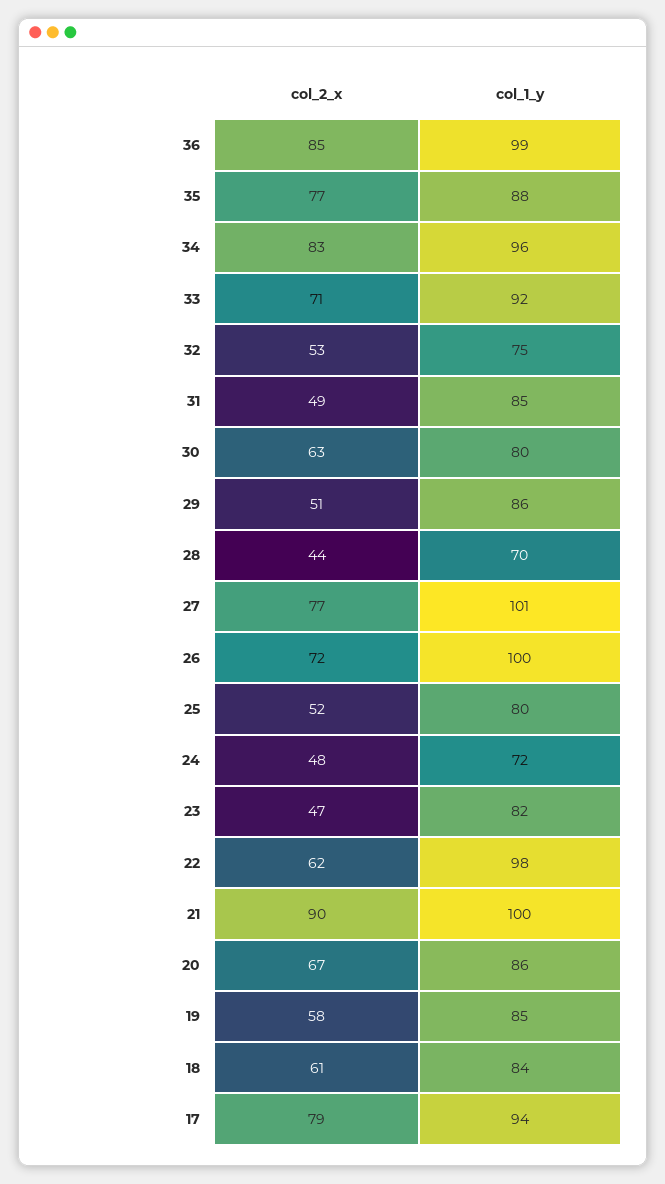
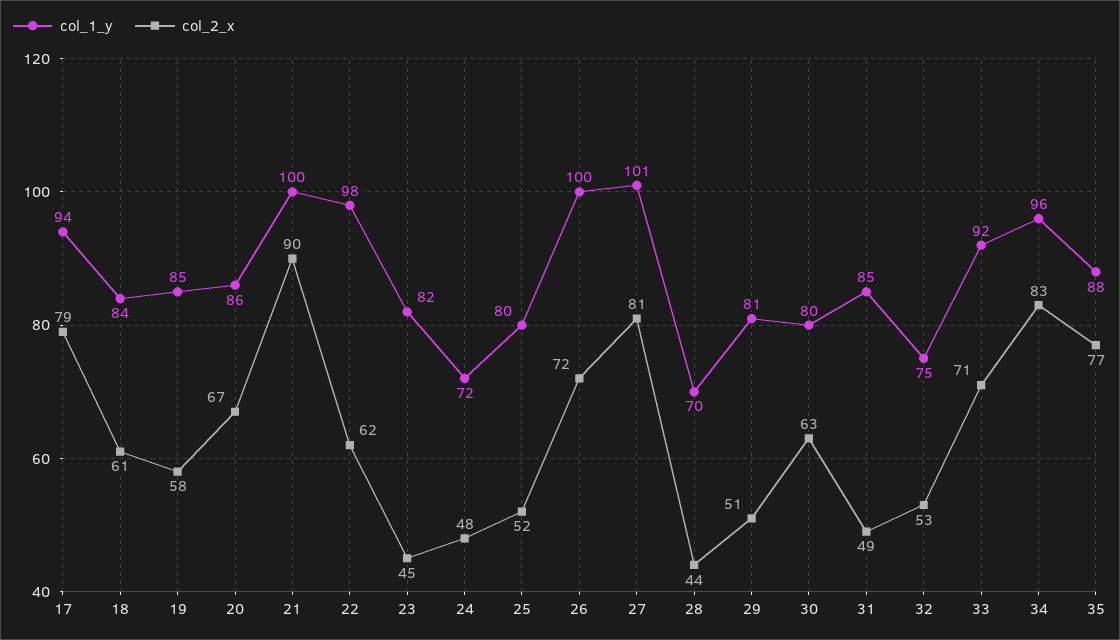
col_2_x, 36: 85 -> none
col_1_y, 36: 99 -> none
col_1_y, 29: 86 -> 81
col_2_x, 27: 77 -> 81
col_2_x, 23: 47 -> 45

